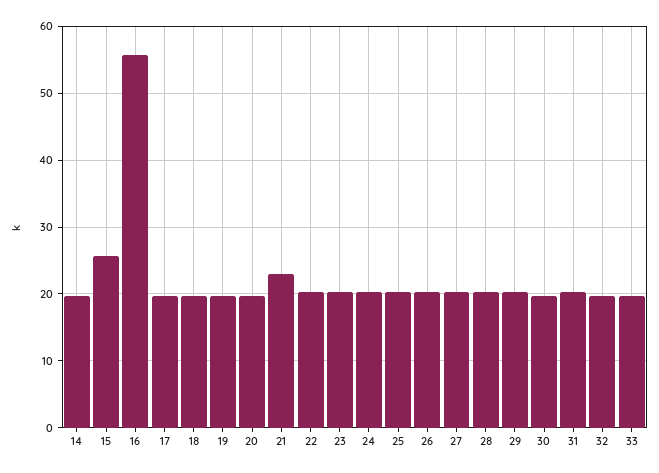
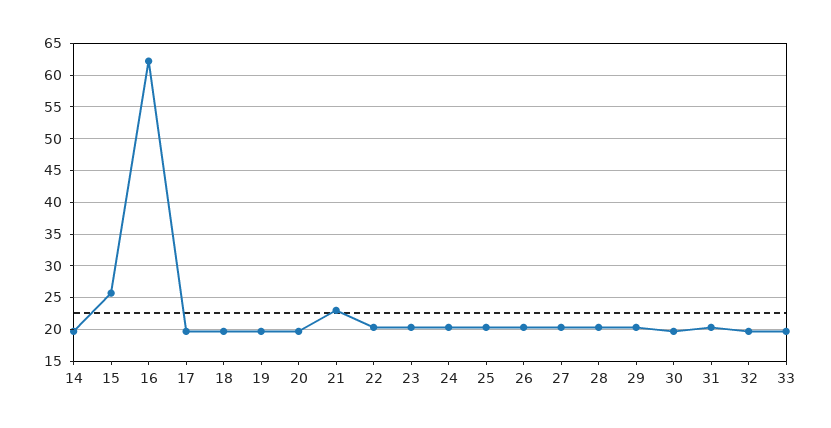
16: 56 -> 62

